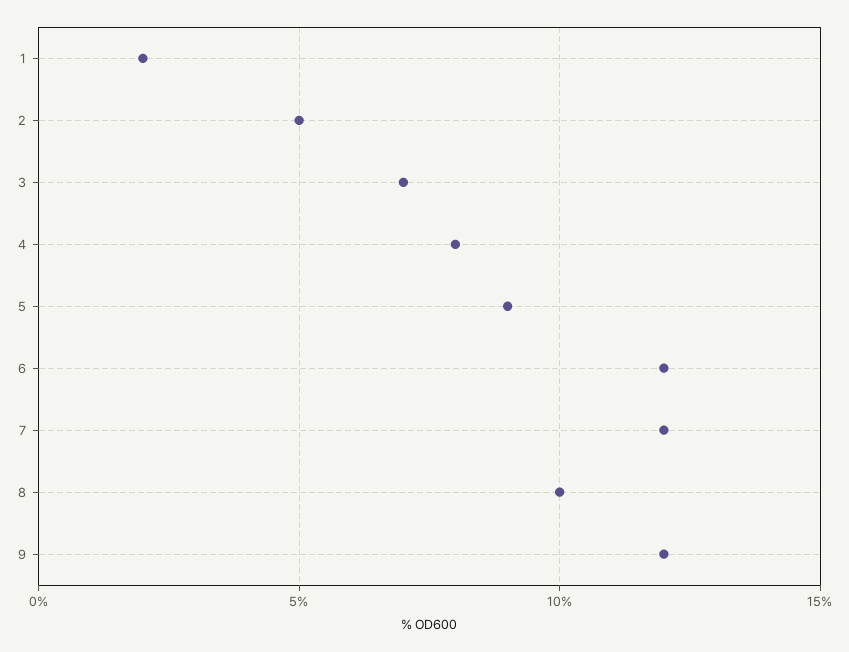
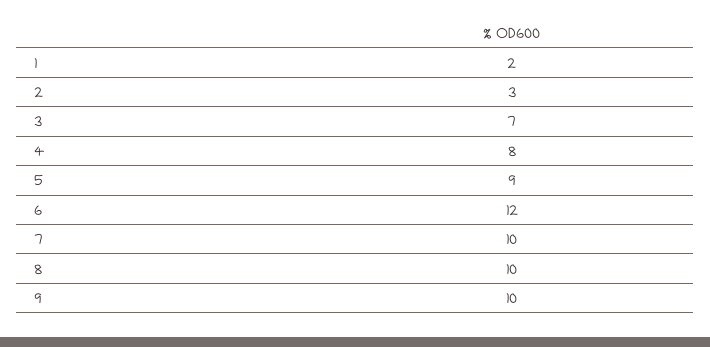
2: 5 -> 3
7: 12 -> 10
9: 12 -> 10

